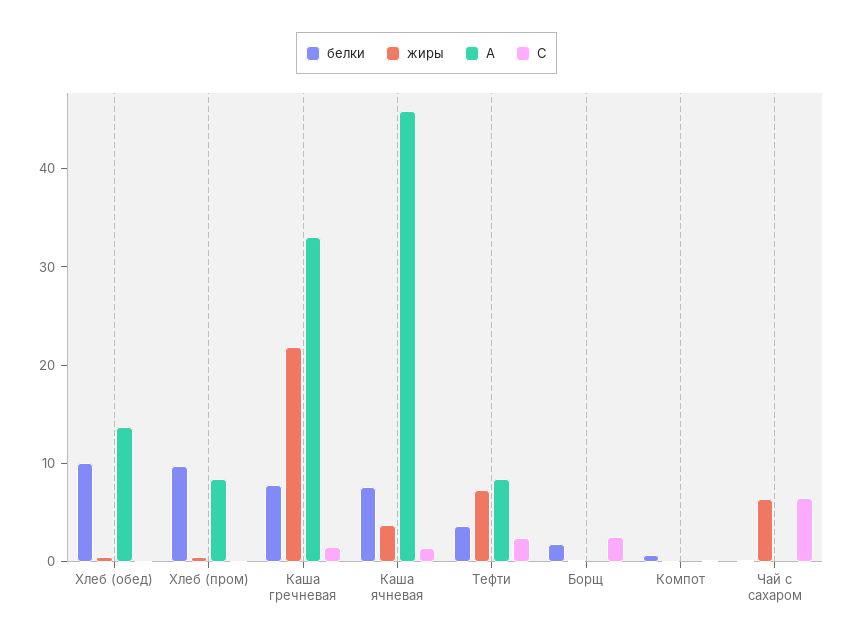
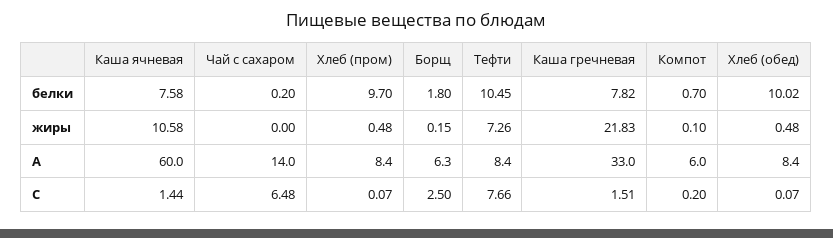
A, Хлеб (обед): 14 -> 8.4
жиры, Каша ячневая: 4 -> 10.58
A, Каша ячневая: 46 -> 60
белки, Тефти: 4 -> 10.45
C, Тефти: 2 -> 7.66
A, Борщ: 0 -> 6.3
A, Компот: 0 -> 6
жиры, Чай с сахаром: 6 -> 0
A, Чай с сахаром: 0 -> 14

